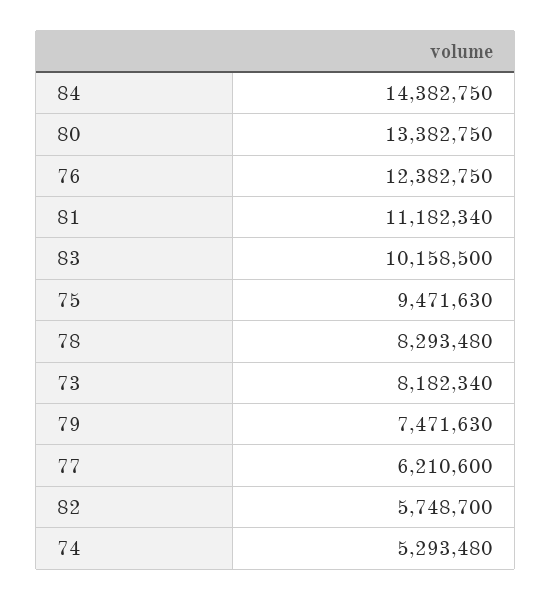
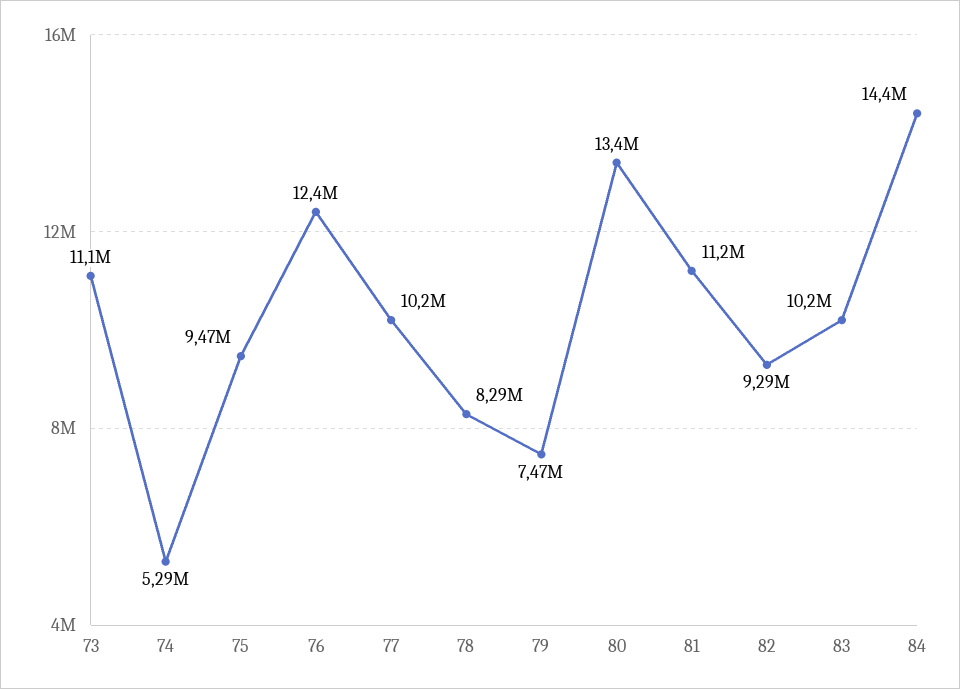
73: 8182340 -> 11100000
77: 6210600 -> 10200000
82: 5748700 -> 9290000

